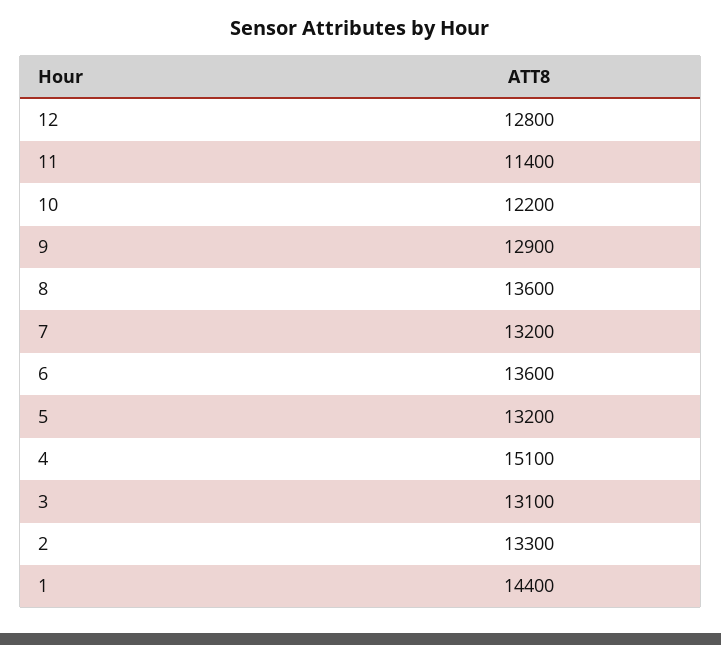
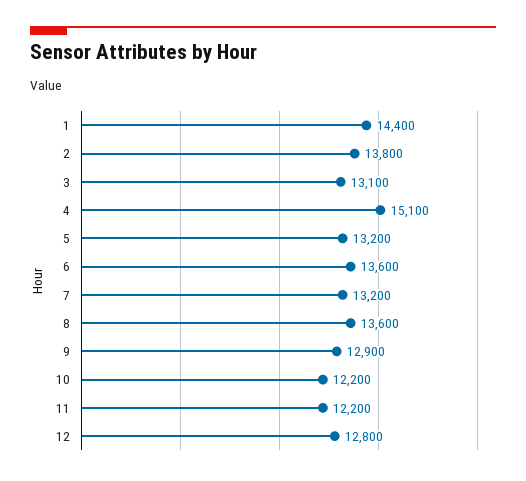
11: 11400 -> 12200
2: 13300 -> 13800

